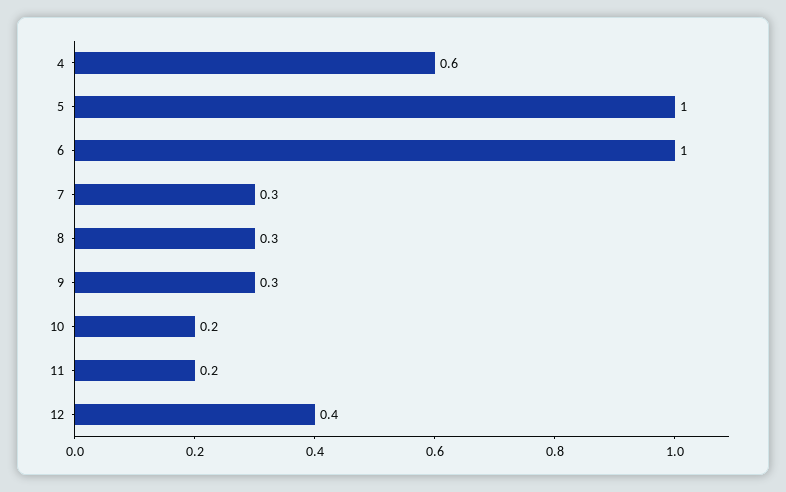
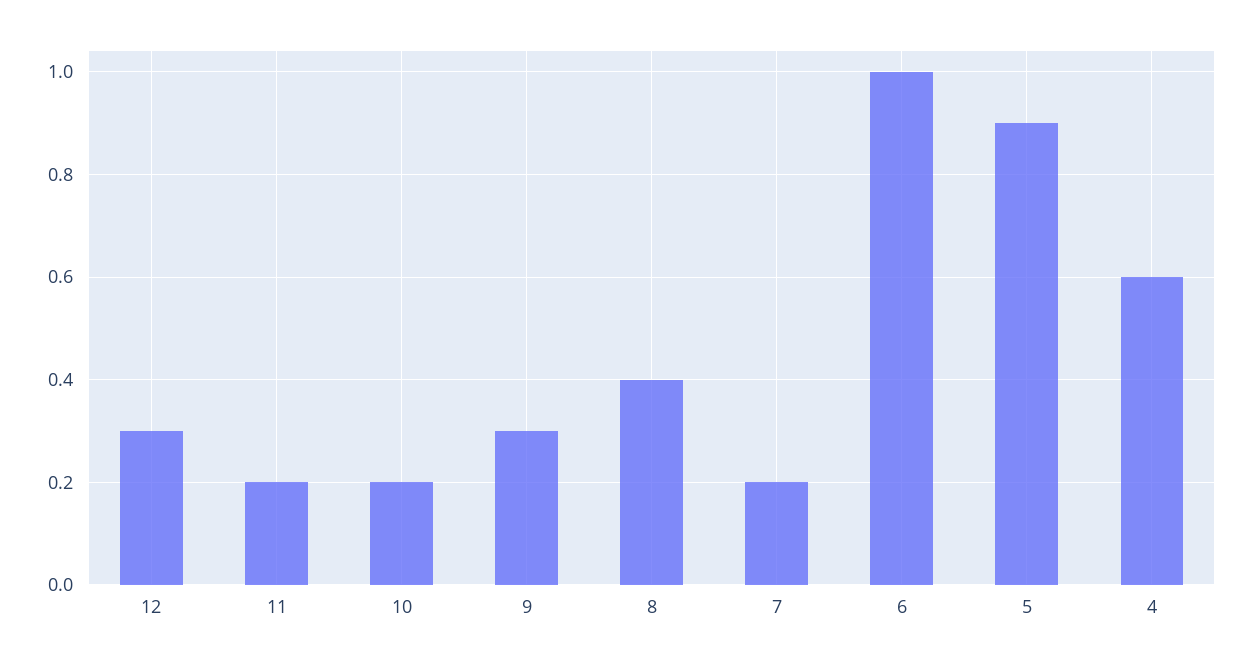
5: 1 -> 0.9
7: 0.3 -> 0.2
8: 0.3 -> 0.4
12: 0.4 -> 0.3

